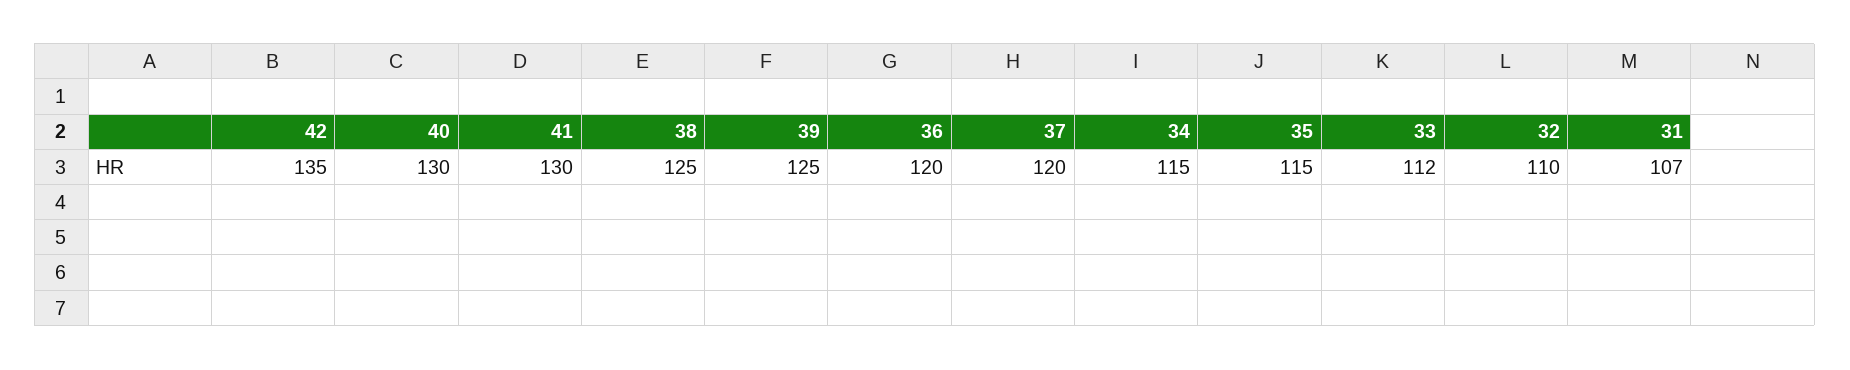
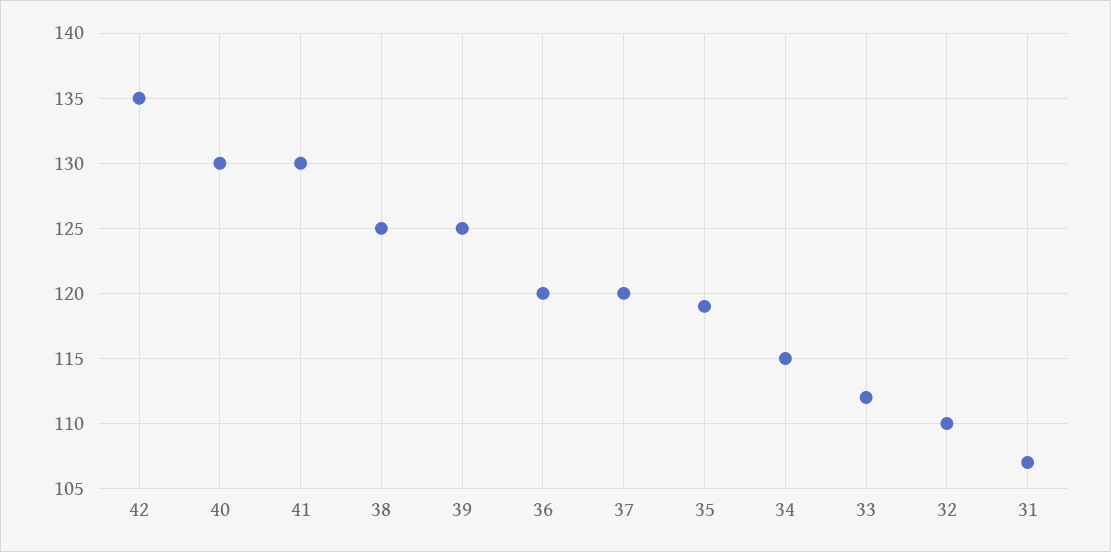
35: 115 -> 119

